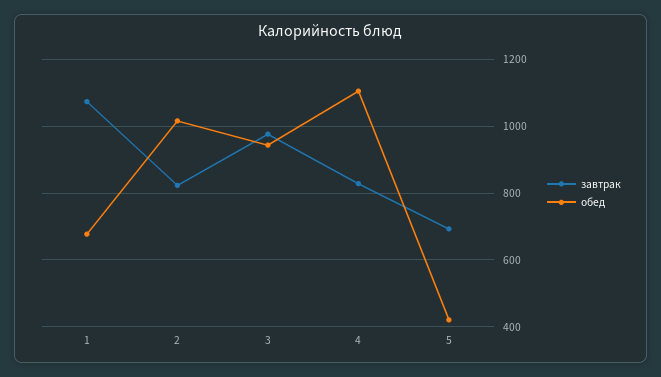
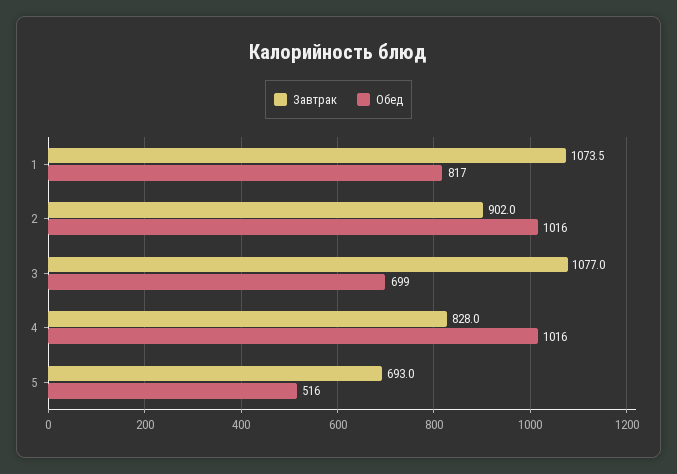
обед, 1: 680 -> 817
завтрак, 2: 820 -> 902
завтрак, 3: 980 -> 1077
обед, 3: 940 -> 699
обед, 4: 1100 -> 1016
обед, 5: 420 -> 516

